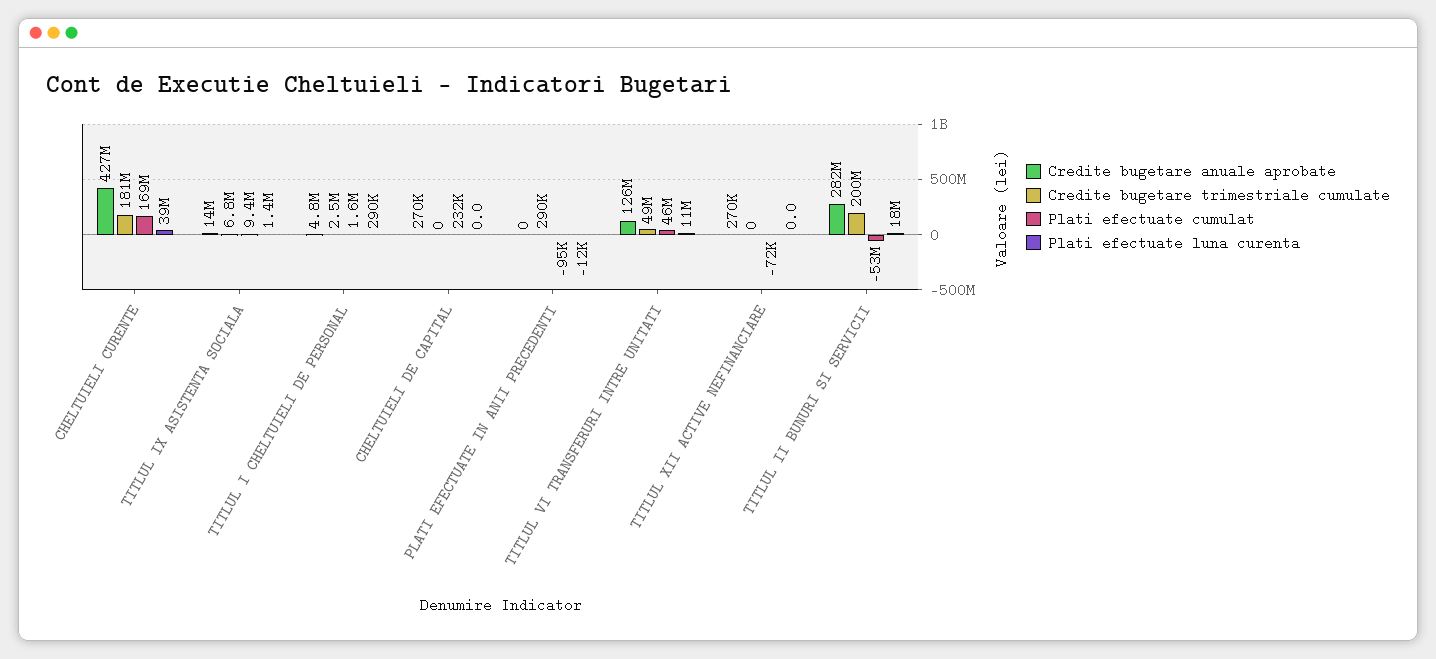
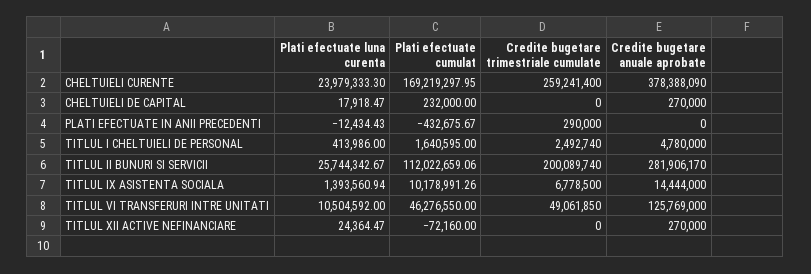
Credite bugetare anuale aprobate, CHELTUIELI CURENTE: 427000000 -> 378388090
Credite bugetare trimestriale cumulate, CHELTUIELI CURENTE: 181000000 -> 259241400
Plati efectuate luna curenta, CHELTUIELI CURENTE: 39000000 -> 23979333.3
Plati efectuate cumulat, TITLUL IX ASISTENTA SOCIALA: 9400000 -> 10178991.26
Plati efectuate luna curenta, TITLUL I CHELTUIELI DE PERSONAL: 290000 -> 413986
Plati efectuate luna curenta, CHELTUIELI DE CAPITAL: 0 -> 17918.47
Plati efectuate cumulat, PLATI EFECTUATE IN ANII PRECEDENTI: -95000 -> -432675.67
Plati efectuate luna curenta, TITLUL XII ACTIVE NEFINANCIARE: 0 -> 24364.47
Plati efectuate cumulat, TITLUL II BUNURI SI SERVICII: -53000000 -> 112022659.06
Plati efectuate luna curenta, TITLUL II BUNURI SI SERVICII: 18000000 -> 25744342.67

